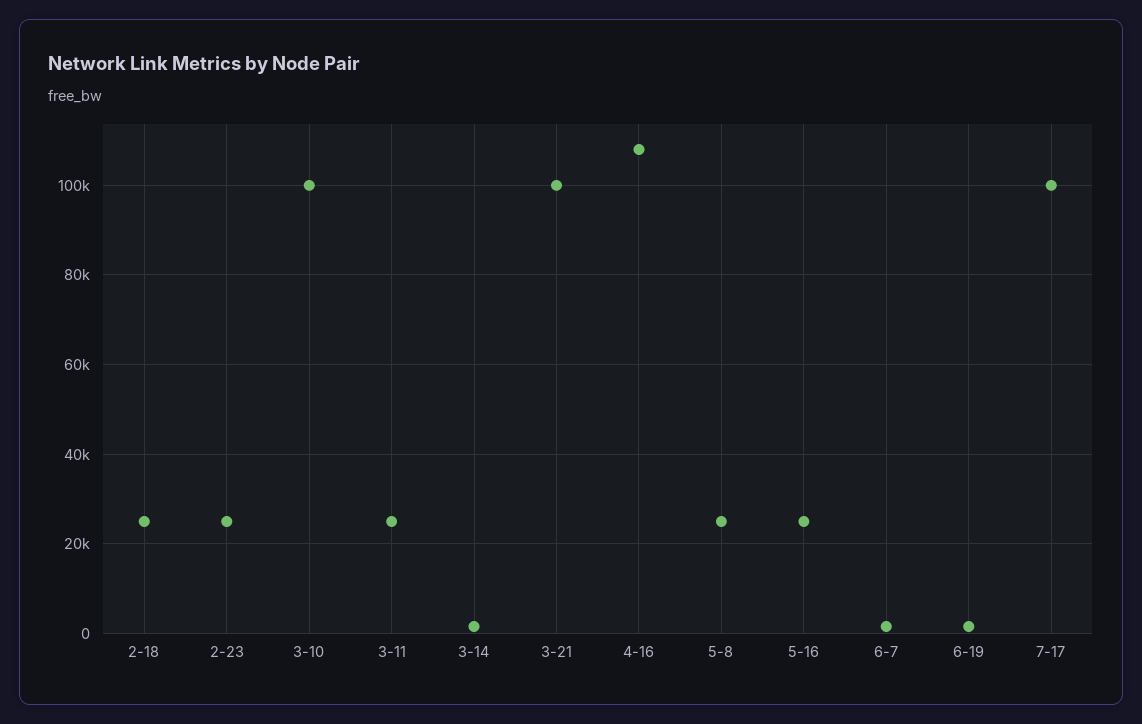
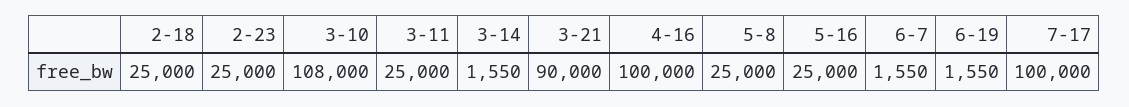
3-10: 100000 -> 108000
3-21: 100000 -> 90000
4-16: 108000 -> 100000

